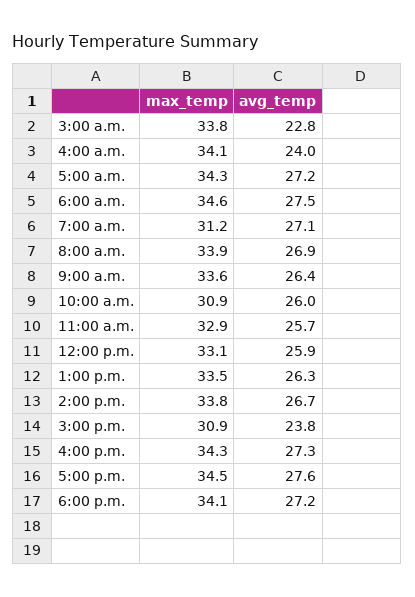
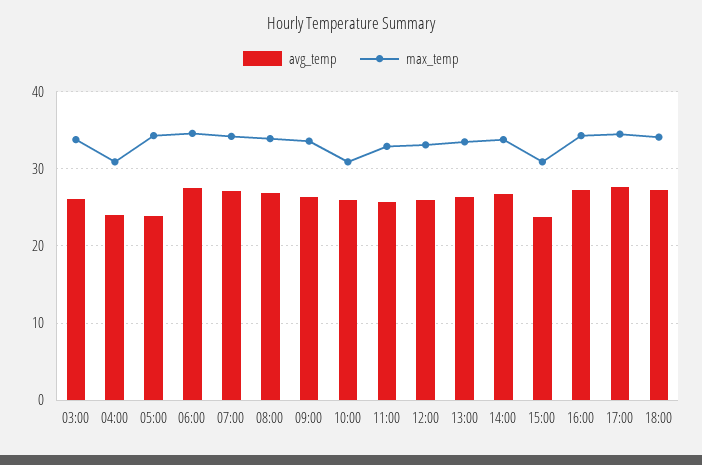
avg_temp, 3:00 a.m.: 22.8 -> 26
max_temp, 4:00 a.m.: 34.1 -> 31
avg_temp, 5:00 a.m.: 27.2 -> 24
max_temp, 7:00 a.m.: 31.2 -> 34

